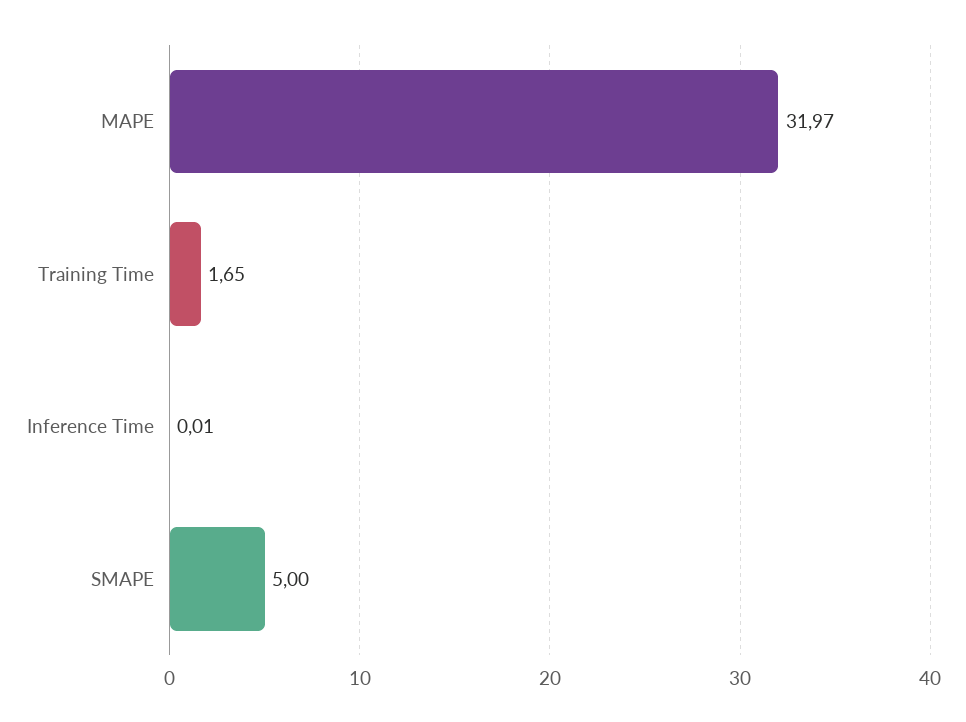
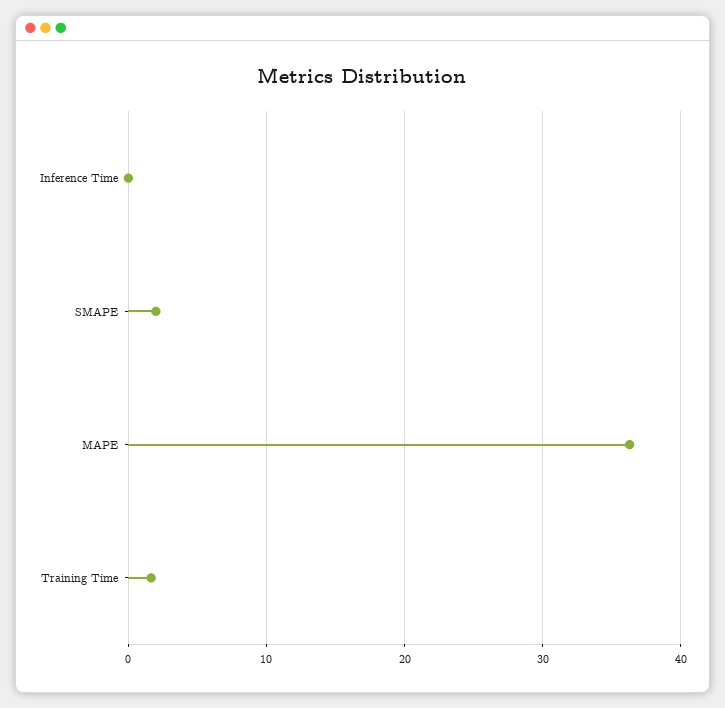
MAPE: 31.97 -> 36
SMAPE: 5 -> 2

